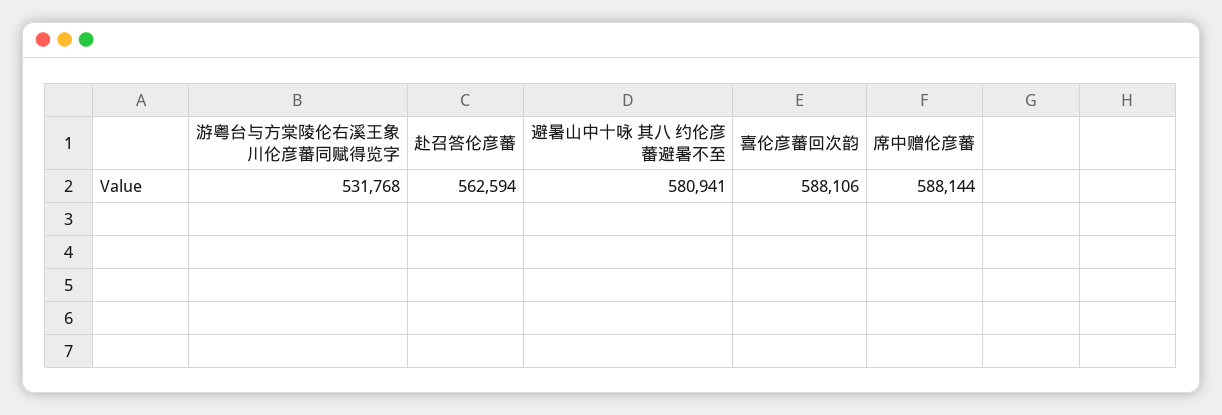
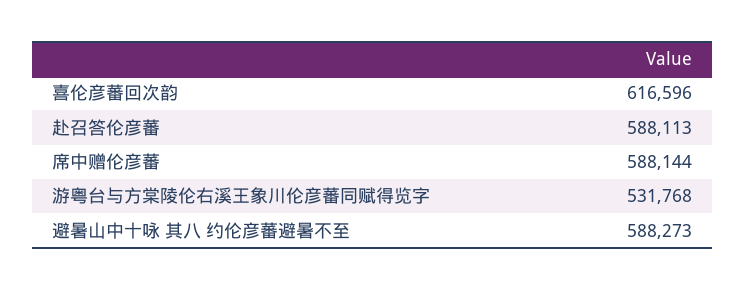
赴召答伦彦蕃: 562594 -> 588113
避暑山中十咏 其八 约伦彦蕃避暑不至: 580941 -> 588273
喜伦彦蕃回次韵: 588106 -> 616596

